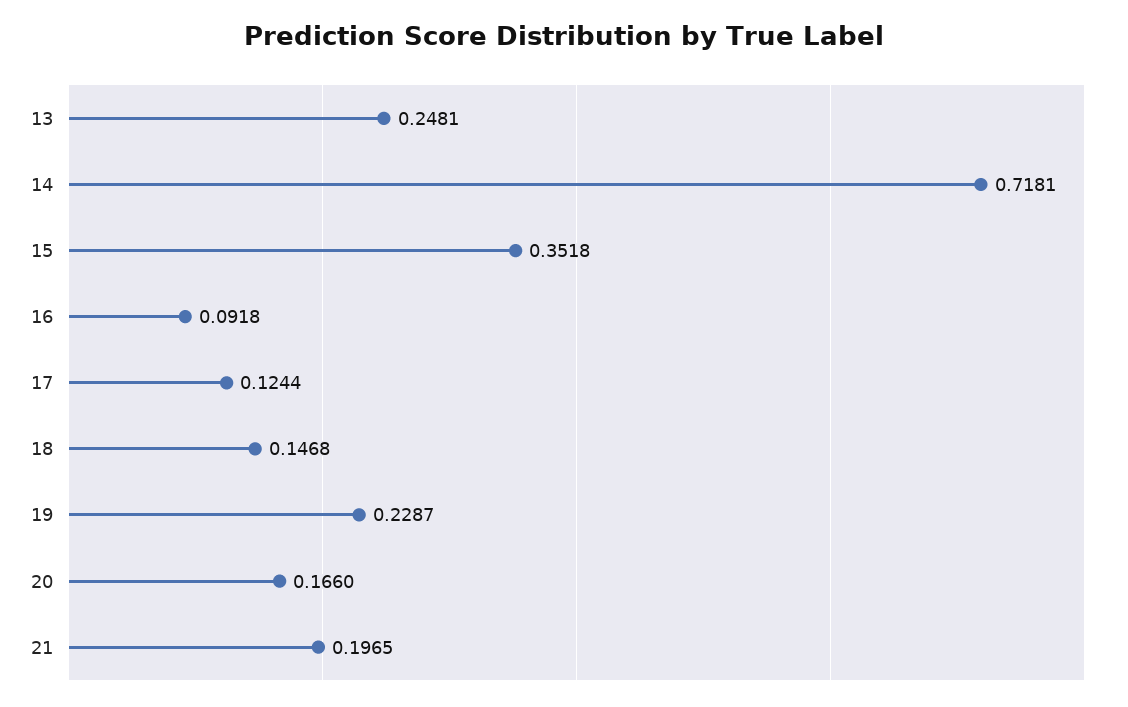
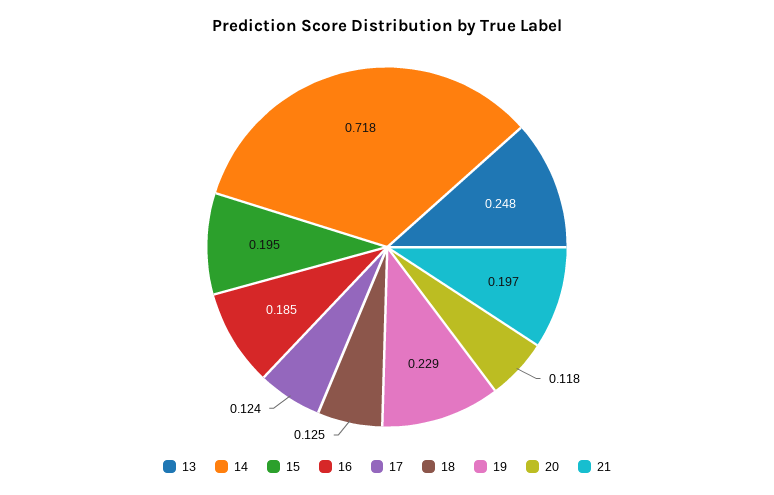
15: 0.3518 -> 0.195
16: 0.0918 -> 0.185
18: 0.1468 -> 0.125
20: 0.166 -> 0.118

